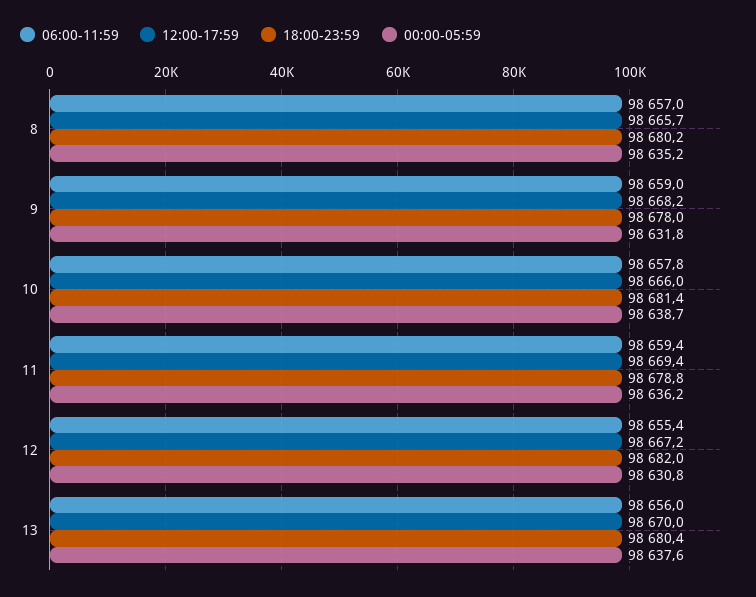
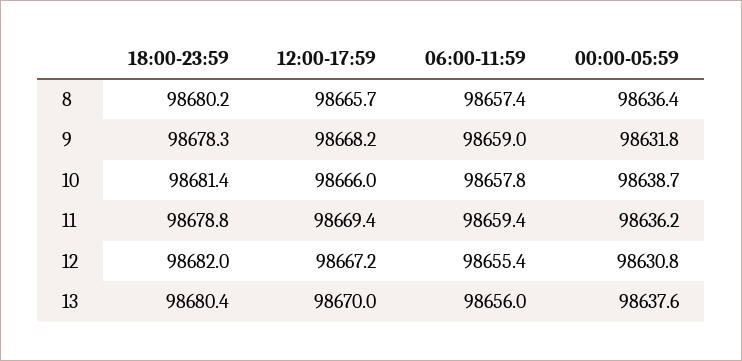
06:00-11:59, 8: 98657 -> 98657.4
00:00-05:59, 8: 98635.2 -> 98636.4
18:00-23:59, 9: 98678 -> 98678.3

